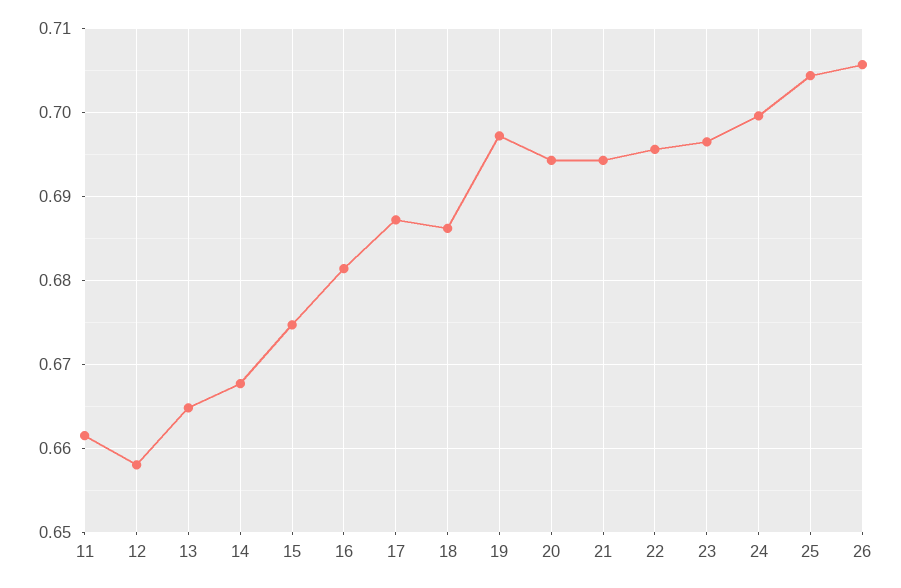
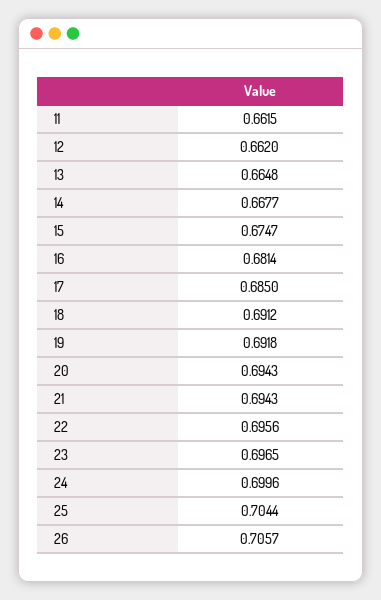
12: 0.658 -> 0.662
17: 0.687 -> 0.685
18: 0.686 -> 0.6912
19: 0.697 -> 0.6918

